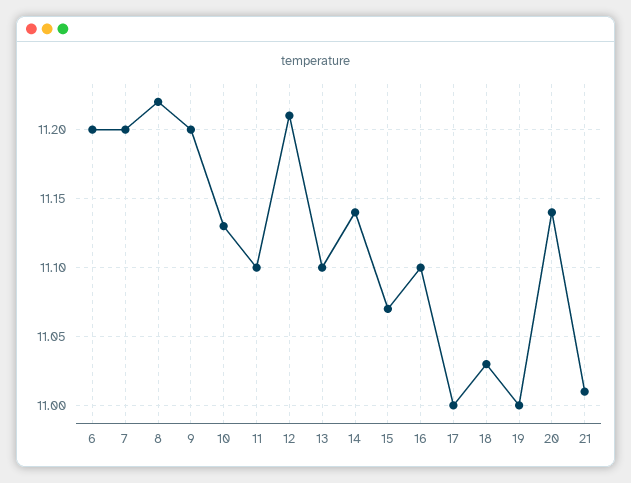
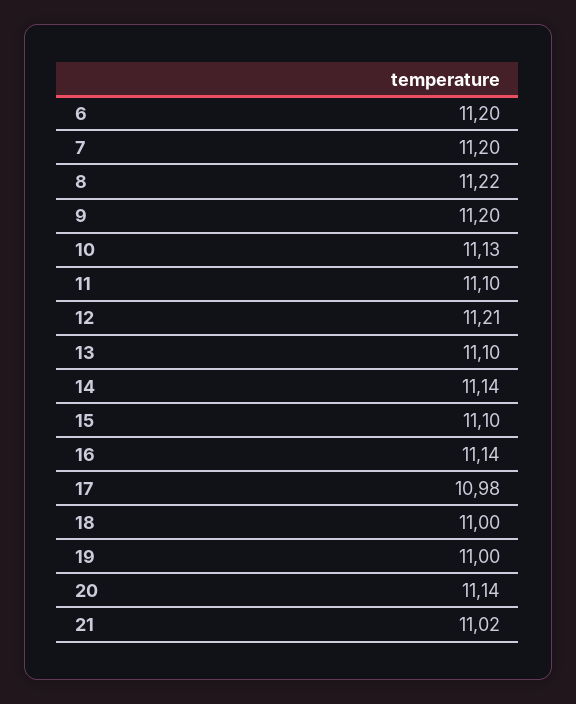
15: 11.07 -> 11.1
16: 11.1 -> 11.14
17: 11 -> 10.98
18: 11.03 -> 11
21: 11.01 -> 11.02

